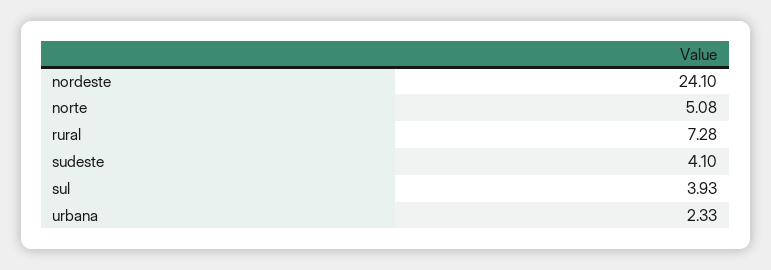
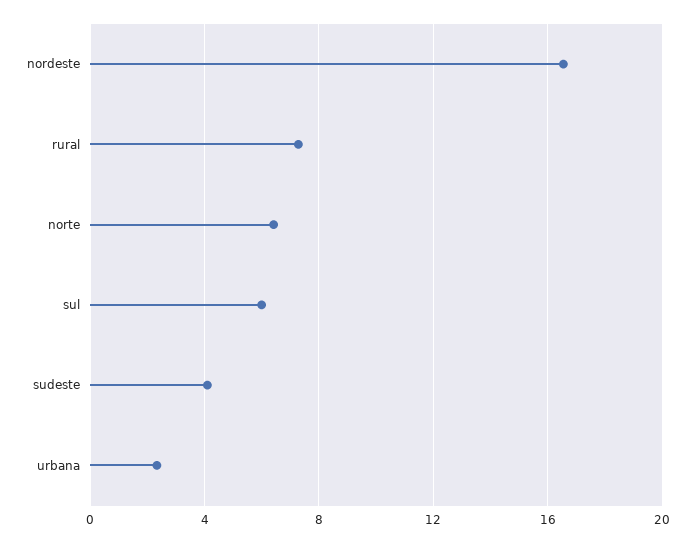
nordeste: 24.1 -> 16.5
norte: 5.08 -> 6.5
sul: 3.93 -> 6

